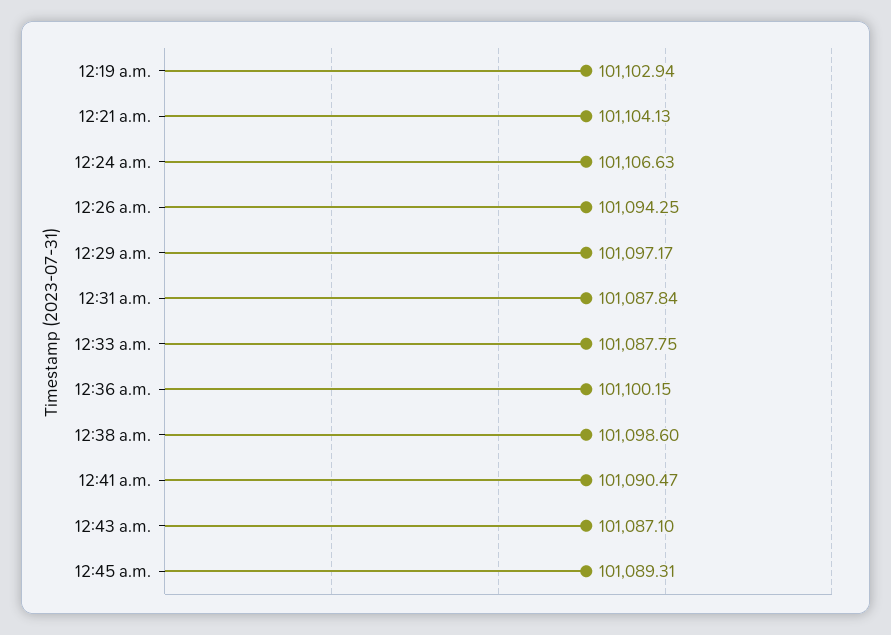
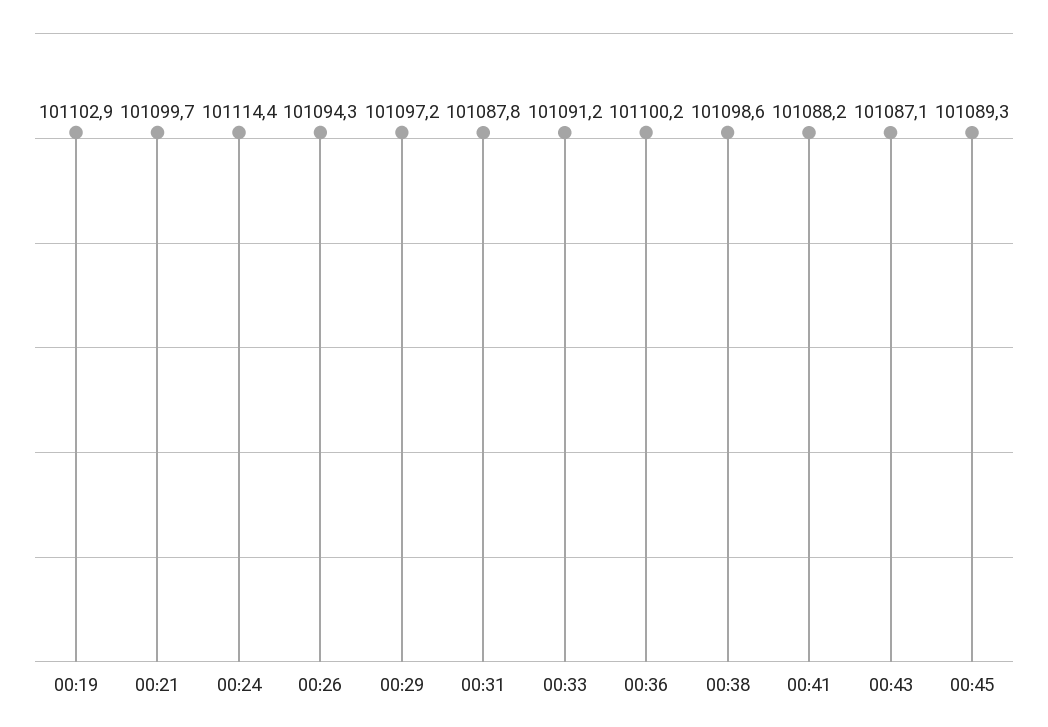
12:21 a.m.: 101104.13 -> 101099.7
12:24 a.m.: 101106.63 -> 101114.4
12:33 a.m.: 101087.75 -> 101091.2
12:41 a.m.: 101090.47 -> 101088.2

